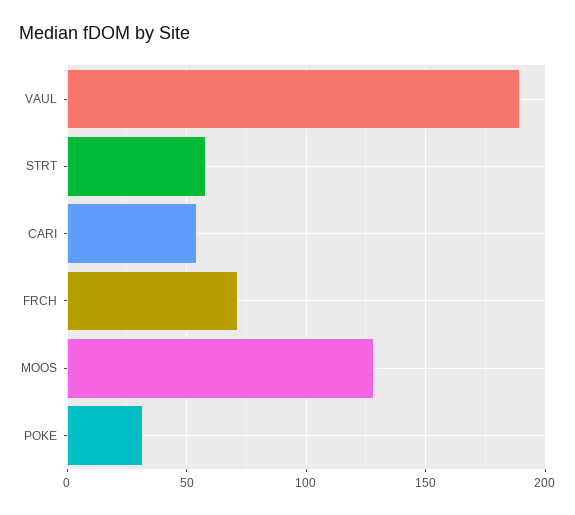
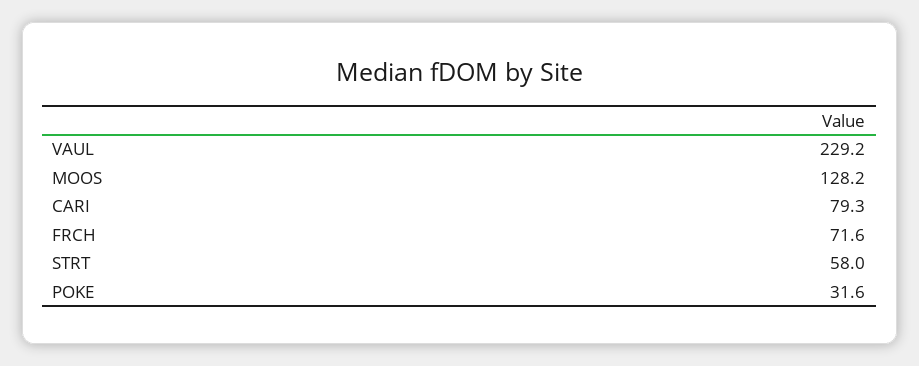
VAUL: 190 -> 229.2
CARI: 55 -> 79.3

